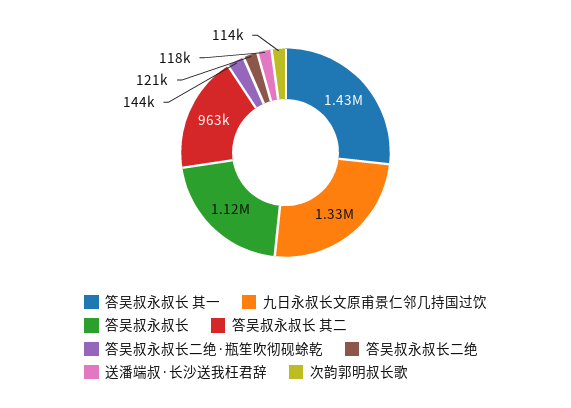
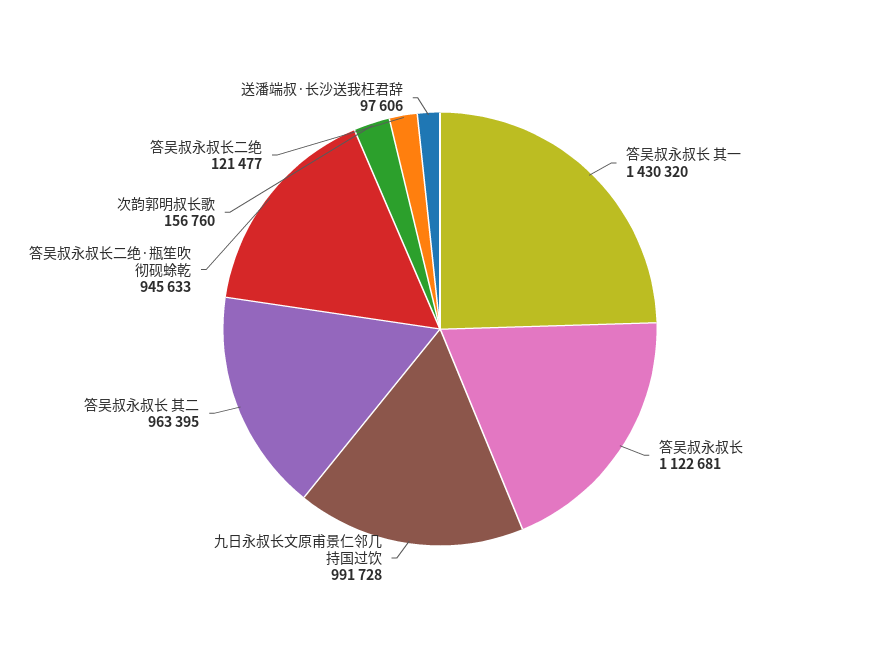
九日永叔长文原甫景仁邻几持国过饮: 1330000 -> 991728
答吴叔永叔长二绝·瓶笙吹彻砚蜍乾: 144000 -> 945633
送潘端叔·长沙送我枉君辞: 118000 -> 97606
次韵郭明叔长歌: 114000 -> 156760

